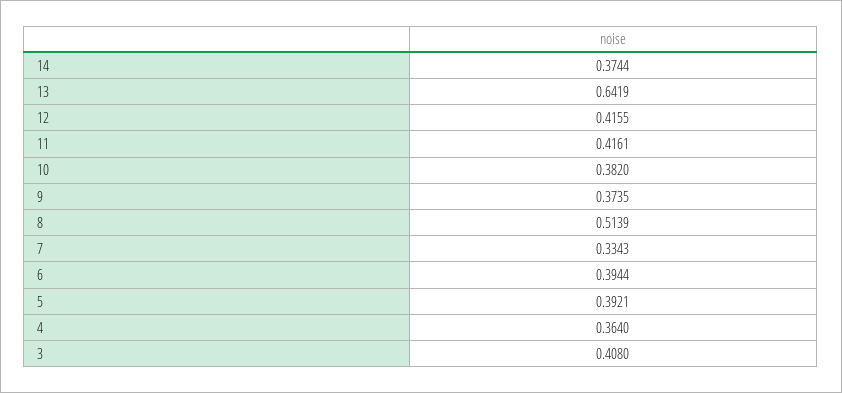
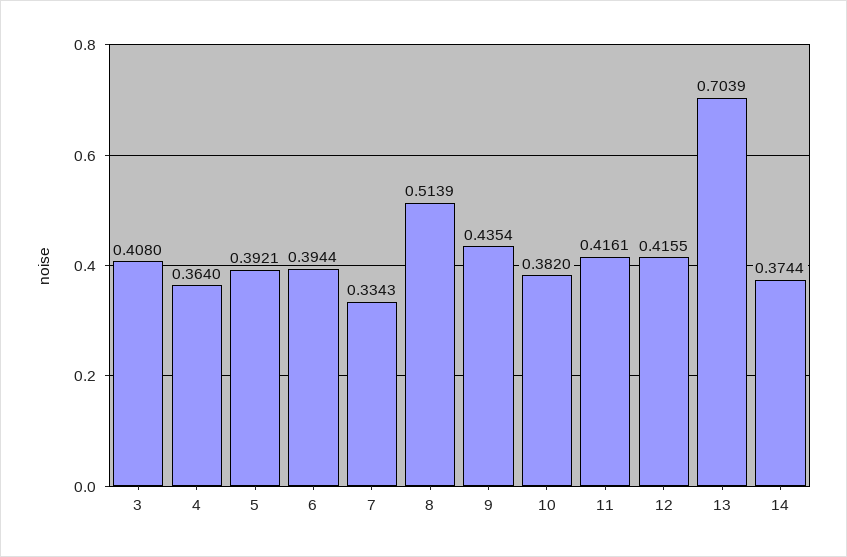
13: 0.6419 -> 0.7039
9: 0.3735 -> 0.4354

